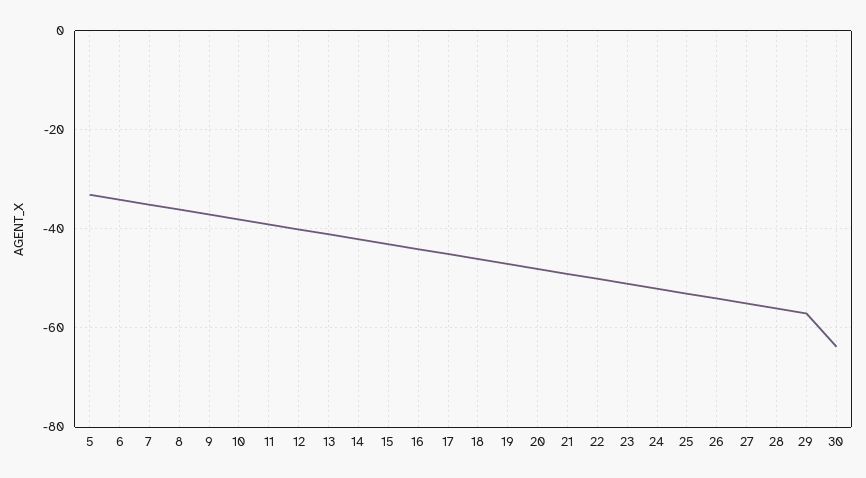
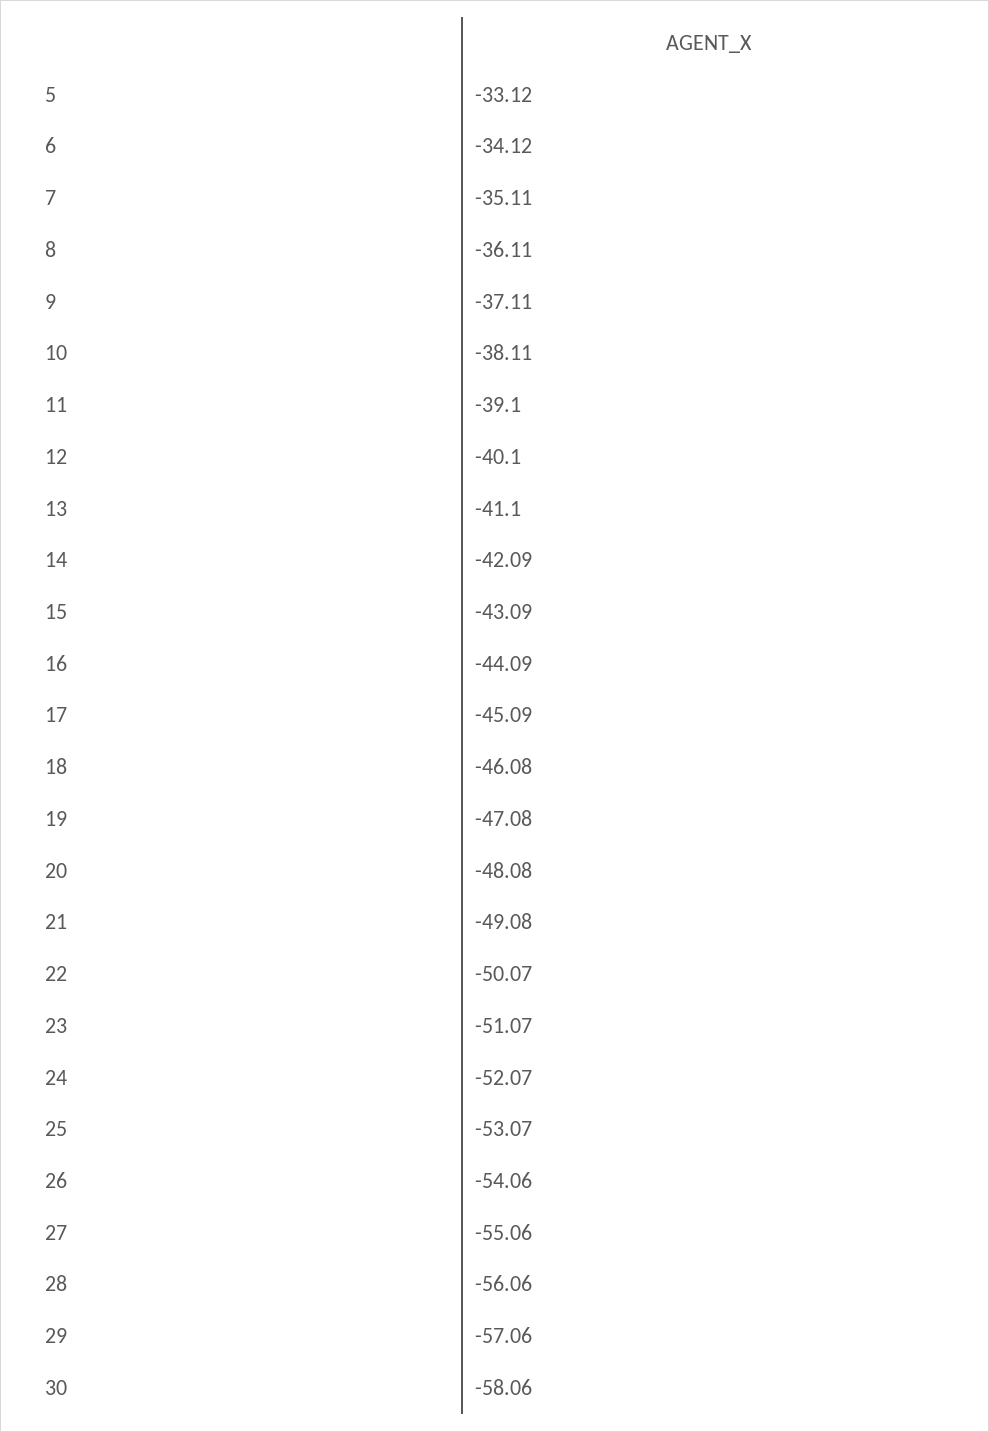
30: -64 -> -58.06

